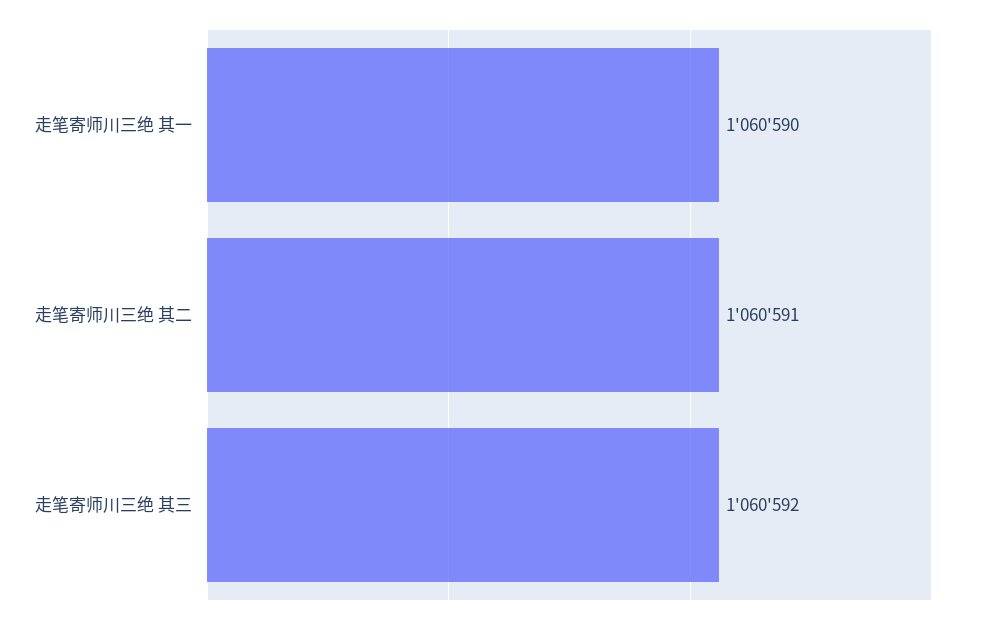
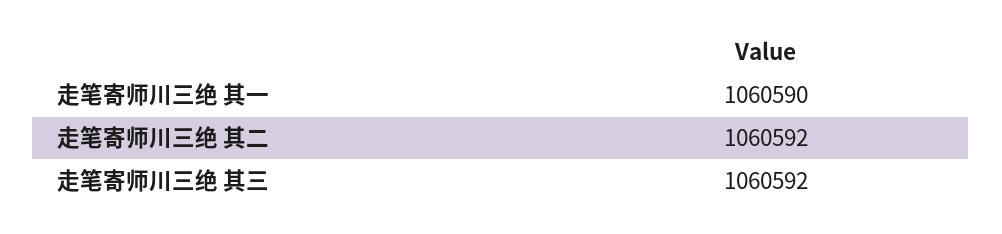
走笔寄师川三绝 其二: 1060591 -> 1060592

